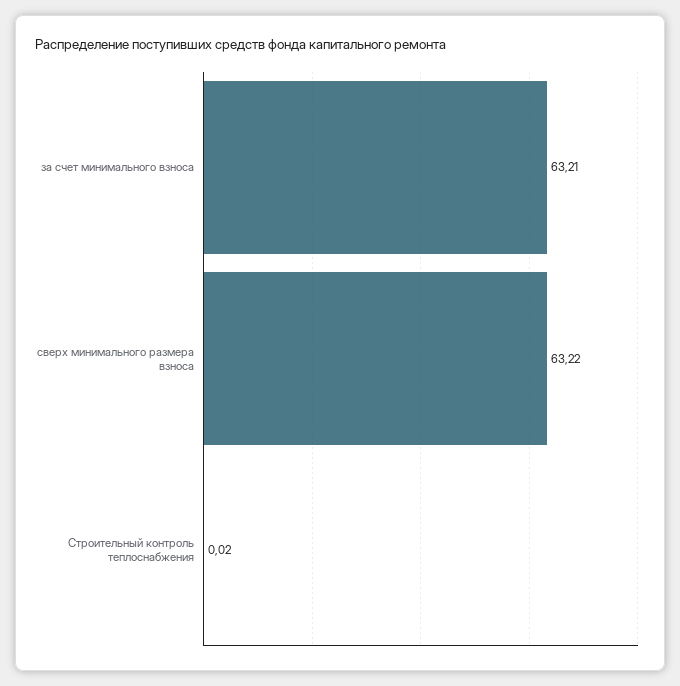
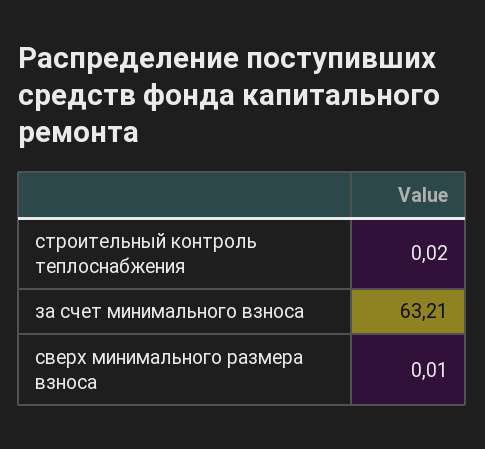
сверх минимального размера взноса: 63.22 -> 0.01

